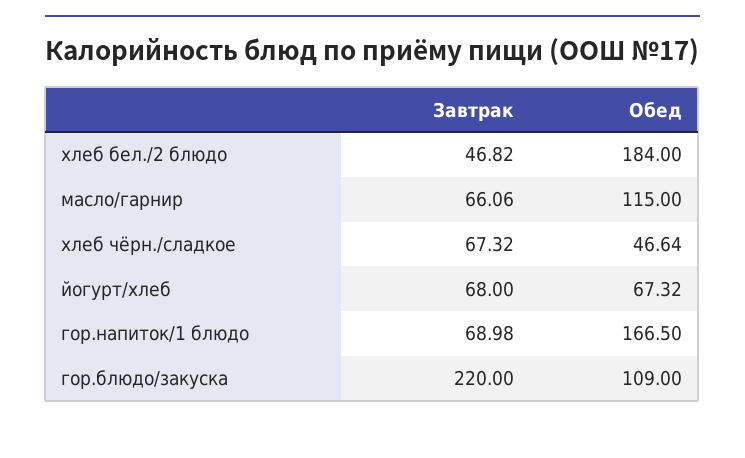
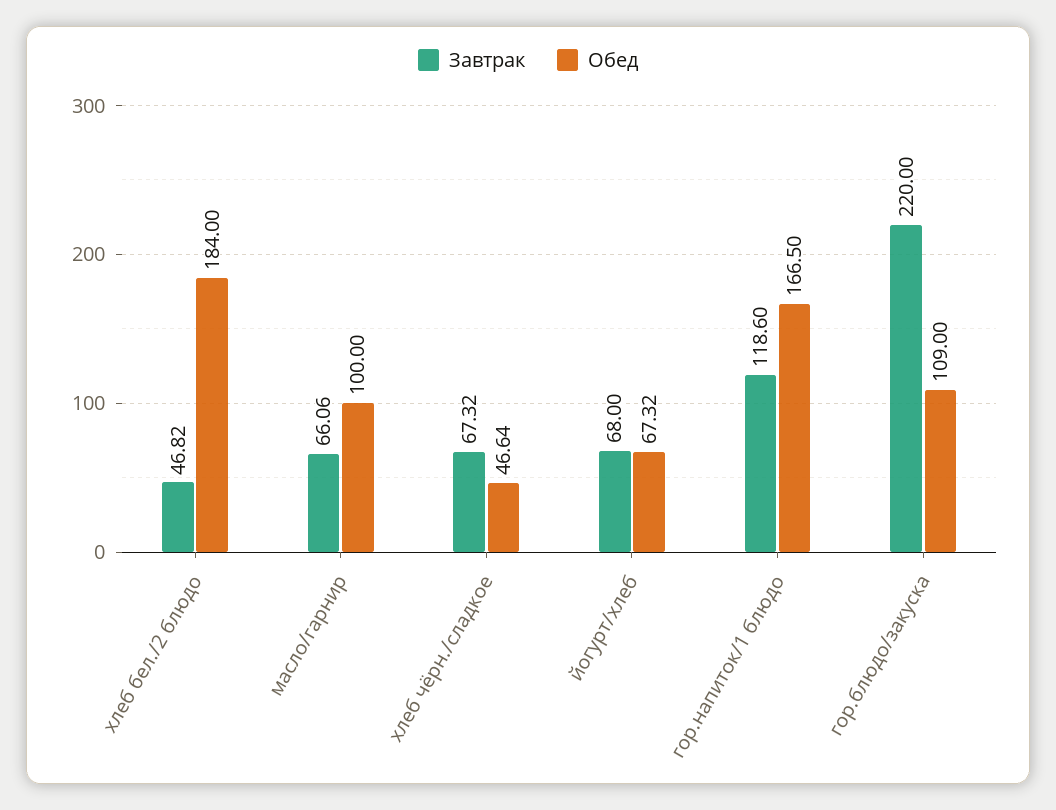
Обед, масло/гарнир: 115 -> 100
Завтрак, гор.напиток/1 блюдо: 68.98 -> 118.6

